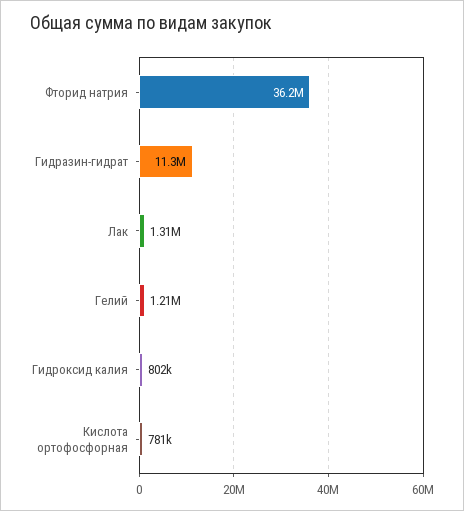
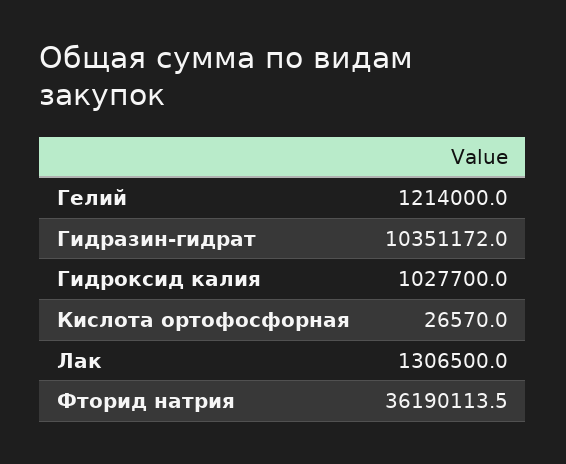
Гидразин-гидрат: 11300000 -> 10351172
Гидроксид калия: 802000 -> 1027700
Кислота ортофосфорная: 781000 -> 26570

